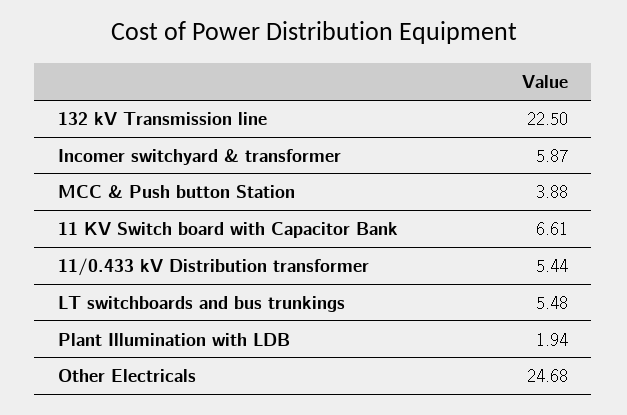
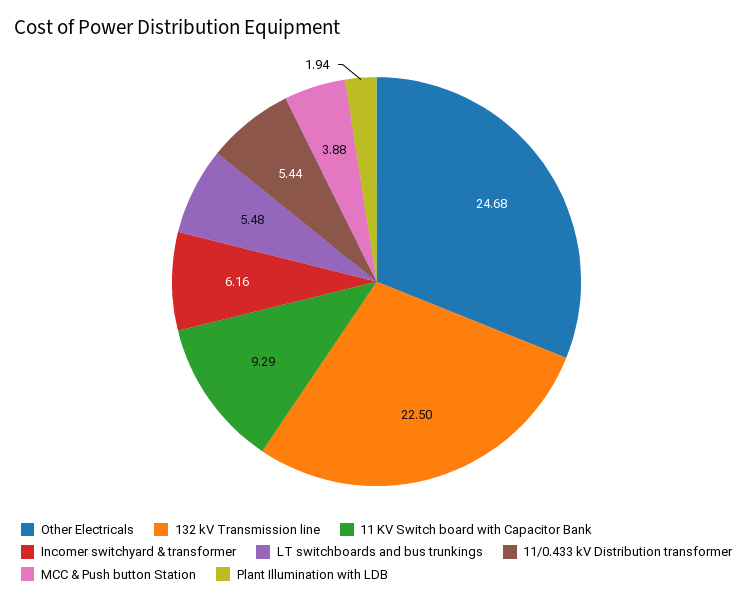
Incomer switchyard & transformer: 5.87 -> 6.16
11 KV Switch board with Capacitor Bank: 6.61 -> 9.29

